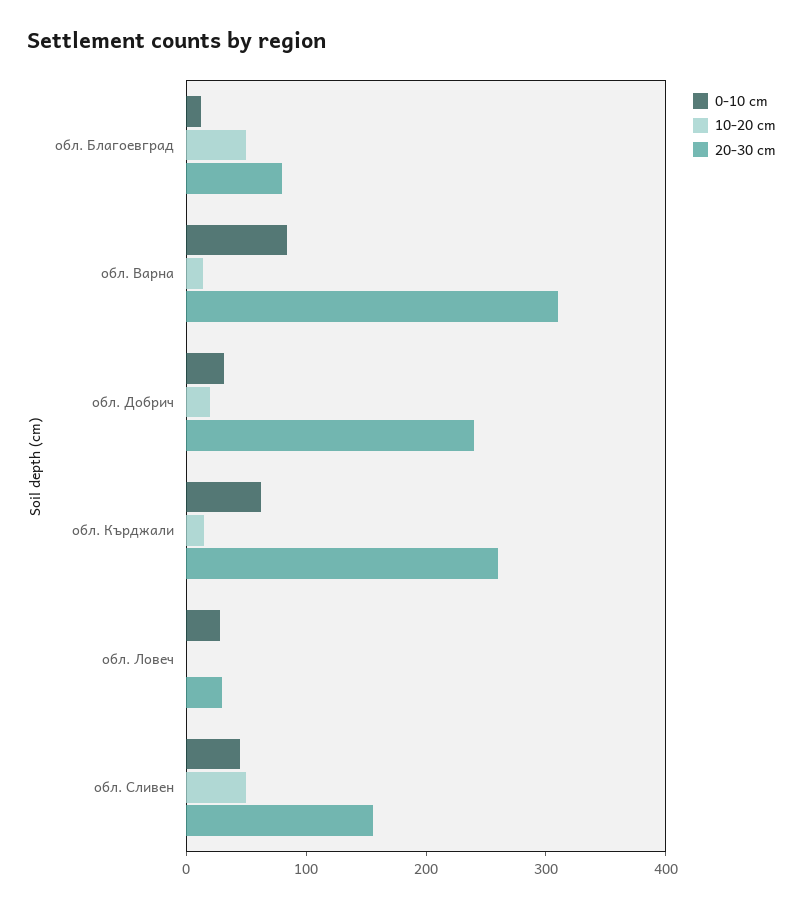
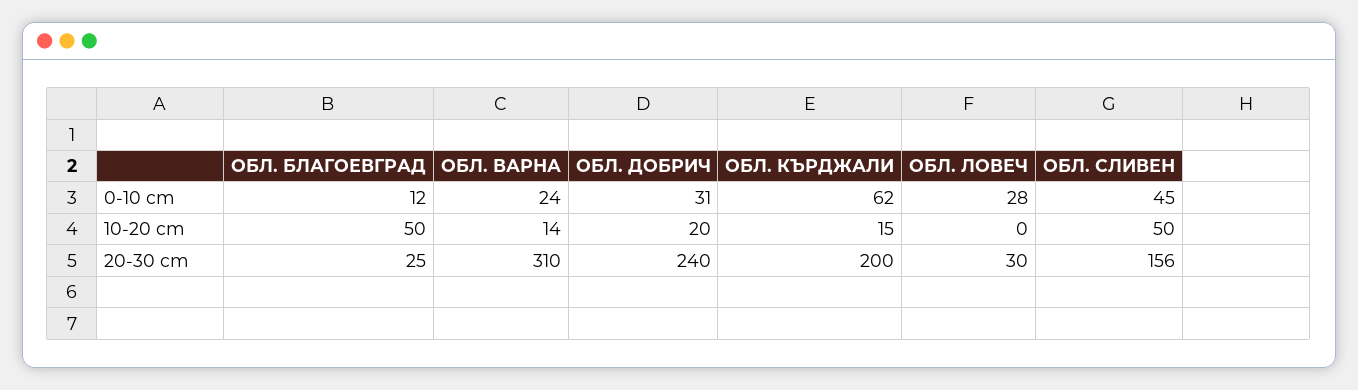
20-30 cm, обл. Благоевград: 80 -> 25
0-10 cm, обл. Варна: 80 -> 24
20-30 cm, обл. Кърджали: 260 -> 200

